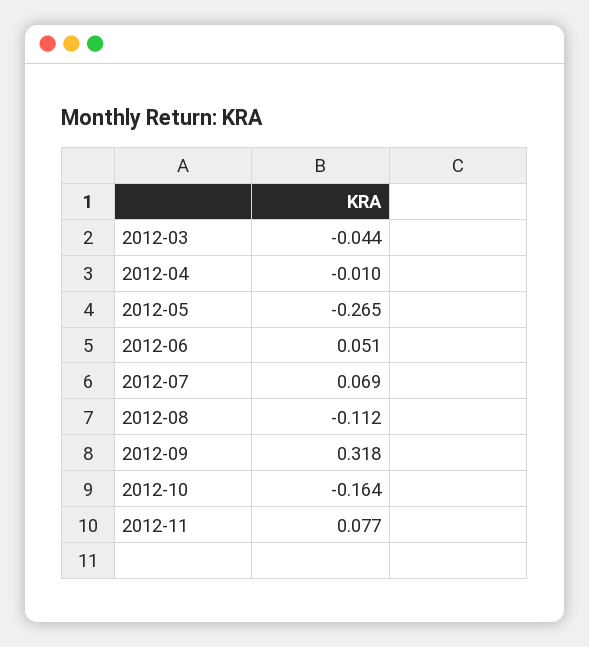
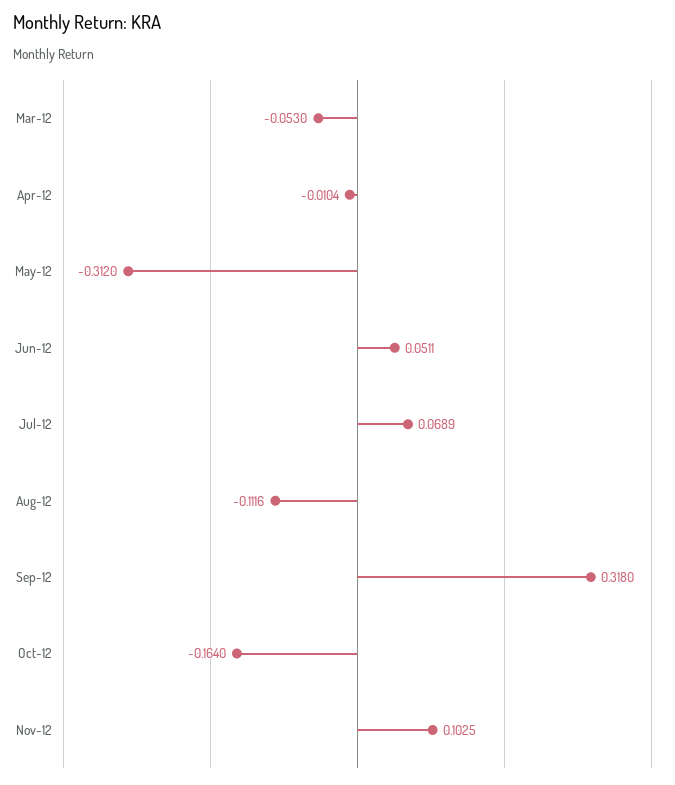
2012-03: -0.044 -> -0.053
2012-05: -0.265 -> -0.312
2012-11: 0.077 -> 0.1025

